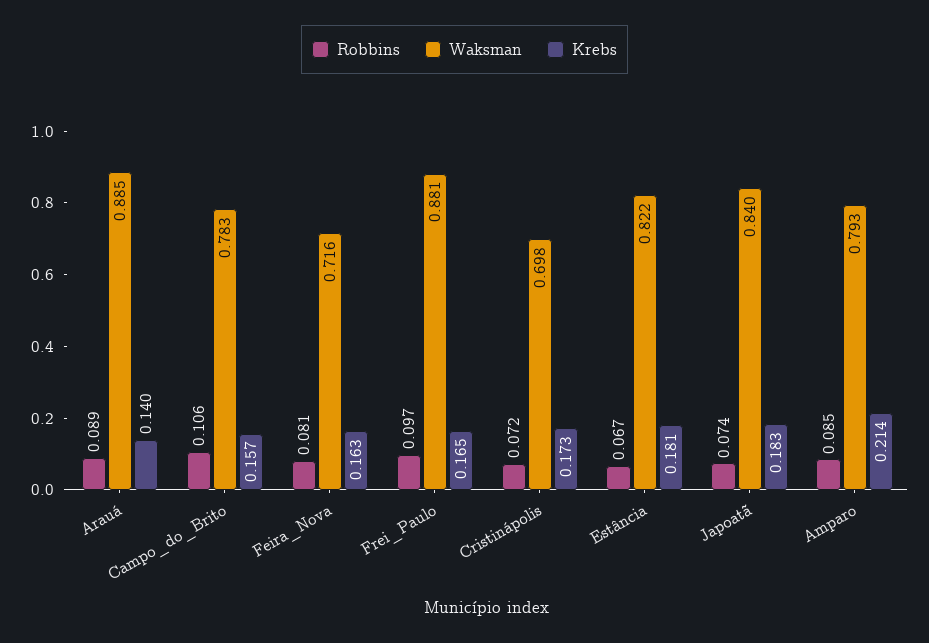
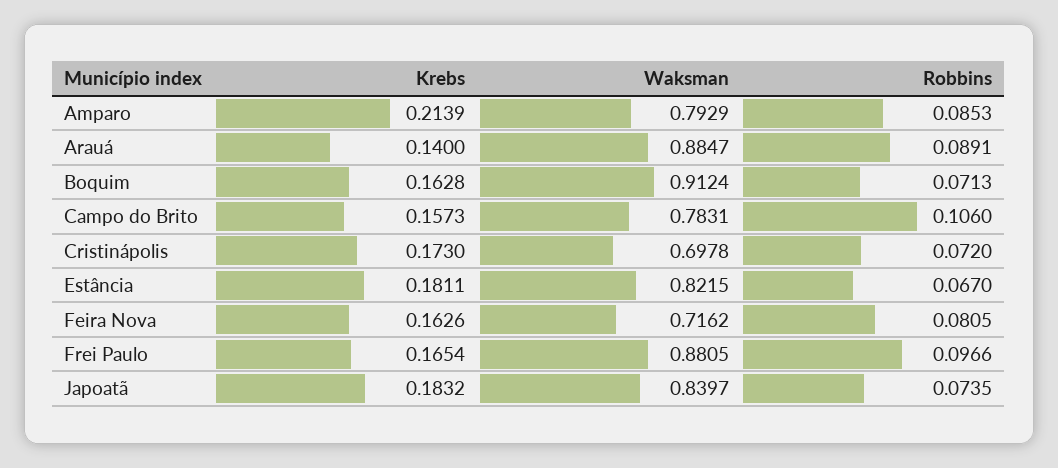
Krebs, Boquim: none -> 0.1628
Waksman, Boquim: none -> 0.9124
Robbins, Boquim: none -> 0.0713

